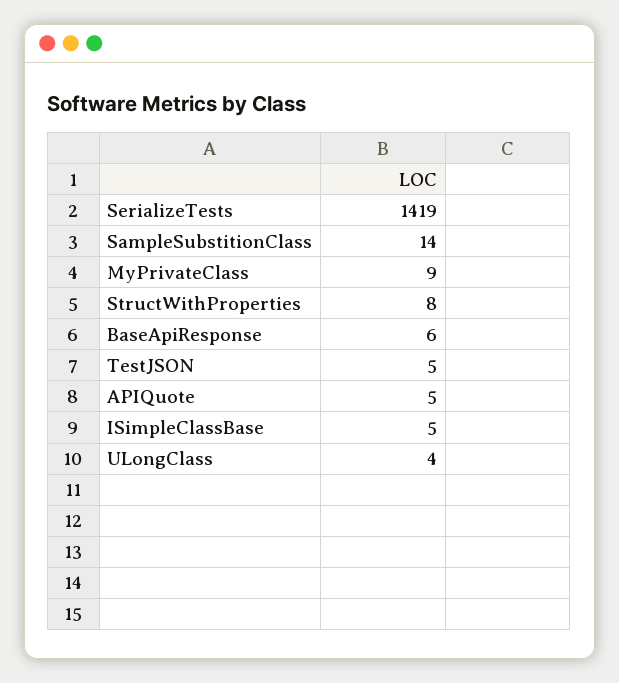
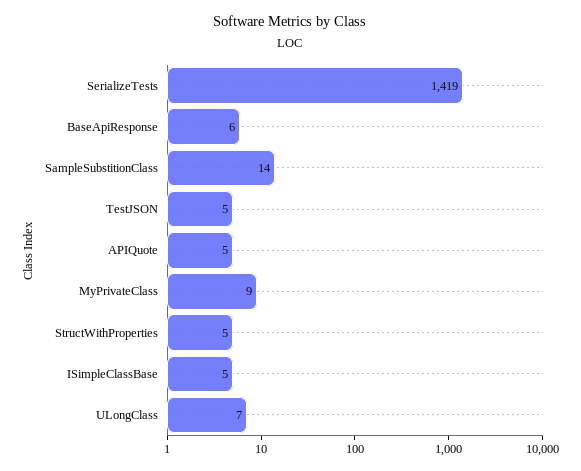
StructWithProperties: 8 -> 5
ULongClass: 4 -> 7

